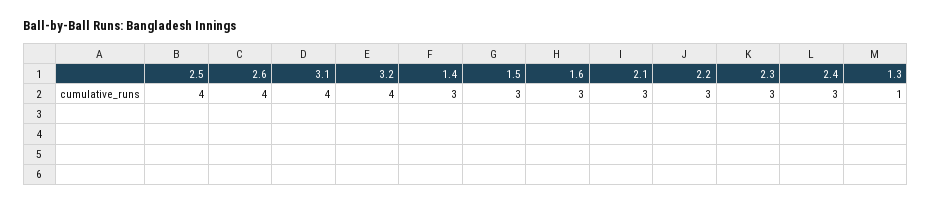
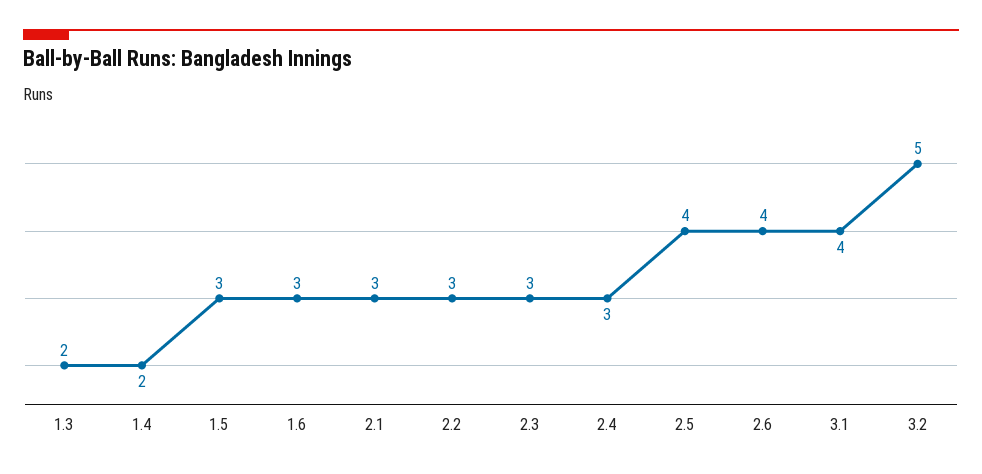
3.2: 4 -> 5
1.4: 3 -> 2
1.3: 1 -> 2

